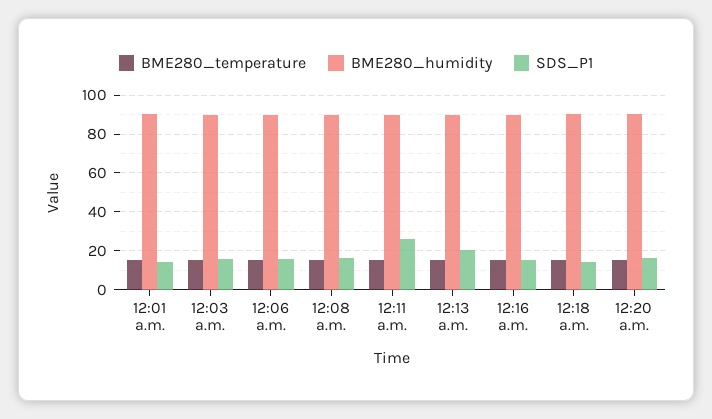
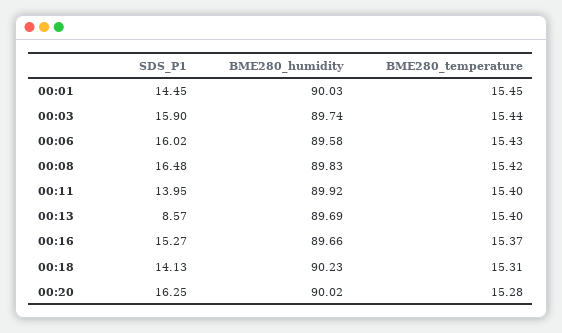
SDS_P1, 12:11 a.m.: 25 -> 13.95
SDS_P1, 12:13 a.m.: 20 -> 8.57

